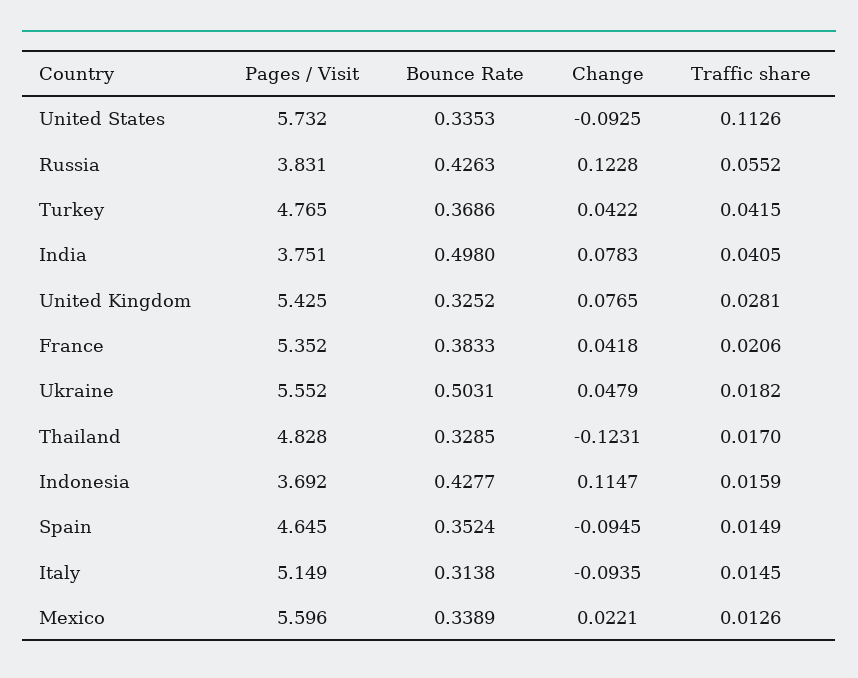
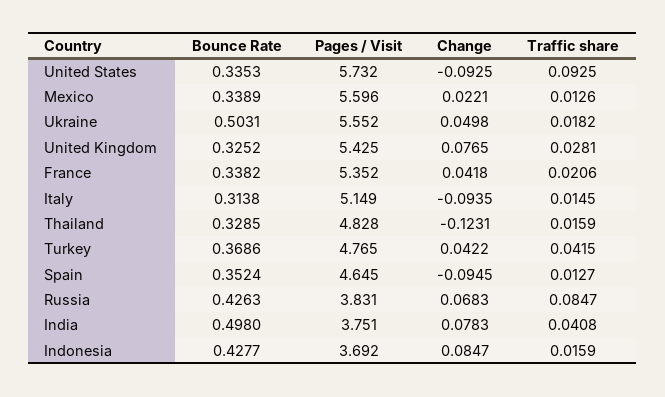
Traffic share, United States: 0.1126 -> 0.0925
Change, Russia: 0.1228 -> 0.0683
Traffic share, Russia: 0.0552 -> 0.0847
Traffic share, India: 0.0405 -> 0.0408
Bounce Rate, France: 0.3833 -> 0.3382
Change, Ukraine: 0.0479 -> 0.0498
Traffic share, Thailand: 0.017 -> 0.0159
Change, Indonesia: 0.1147 -> 0.0847
Traffic share, Spain: 0.0149 -> 0.0127

